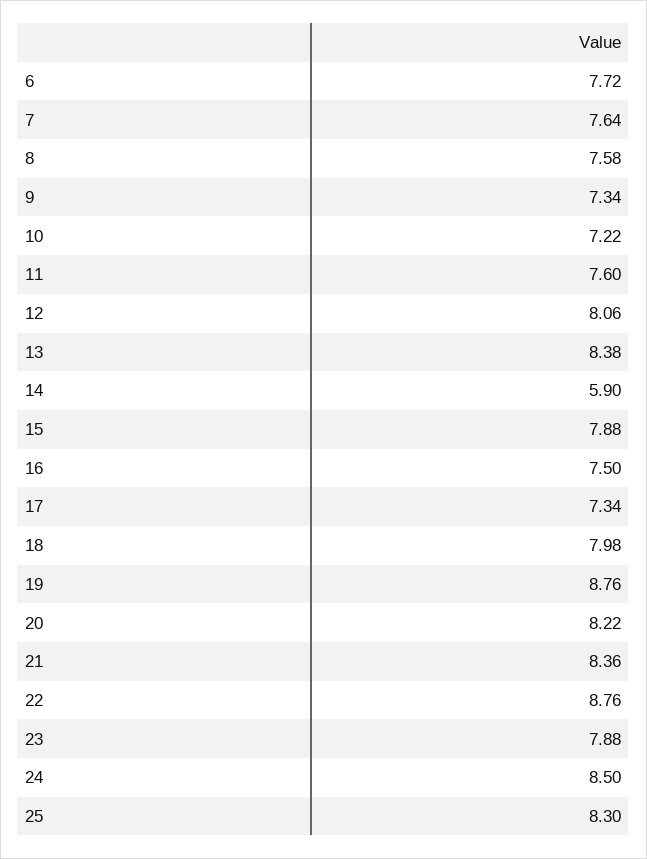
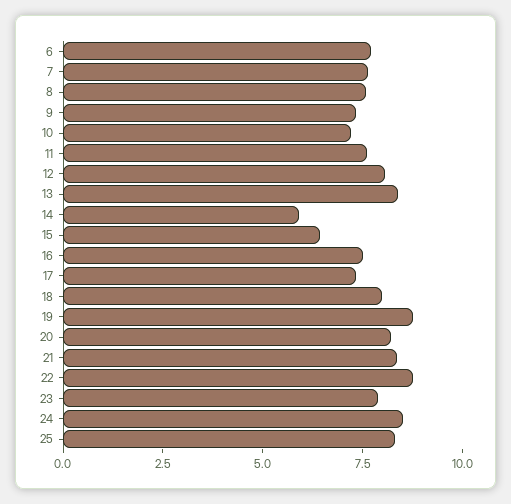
15: 7.88 -> 6.5

